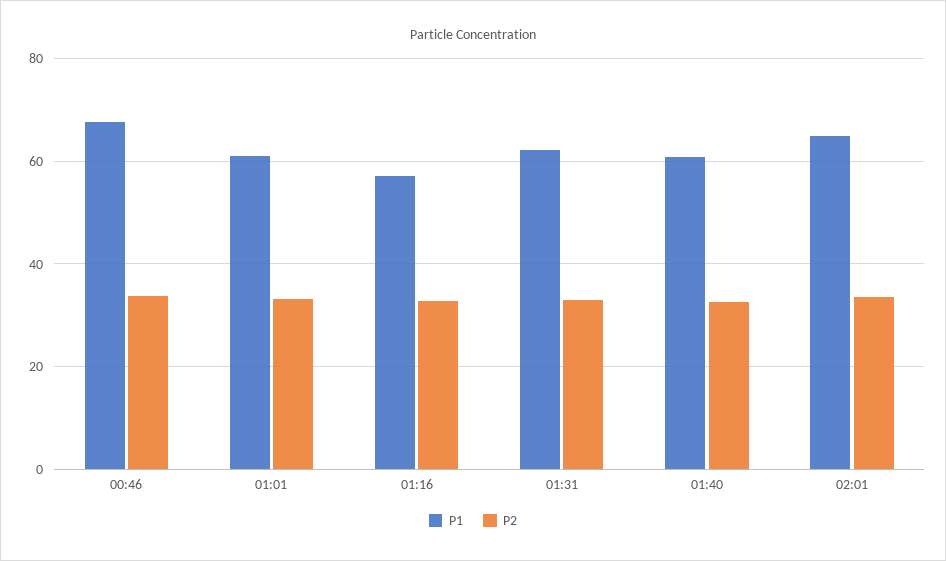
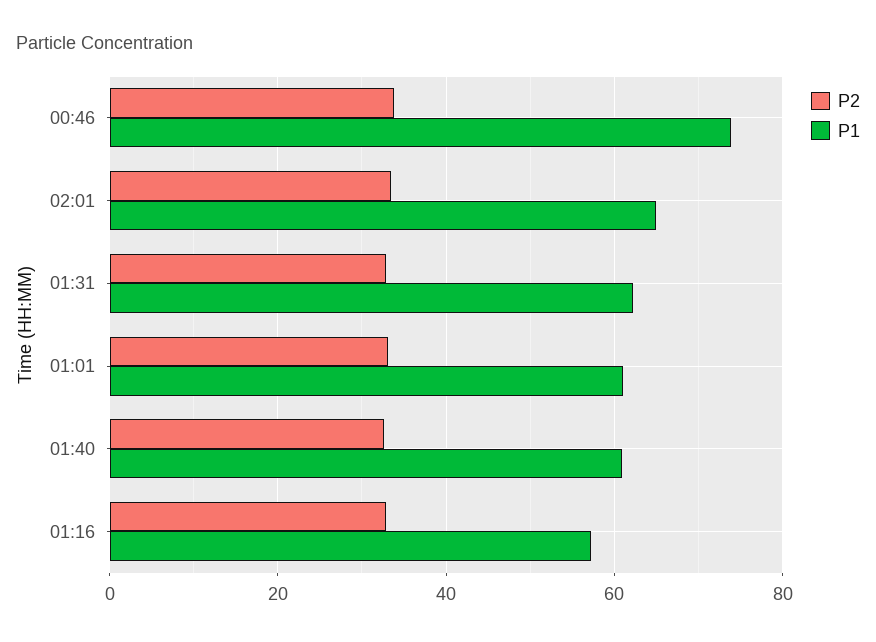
P1, 00:46: 68 -> 74

